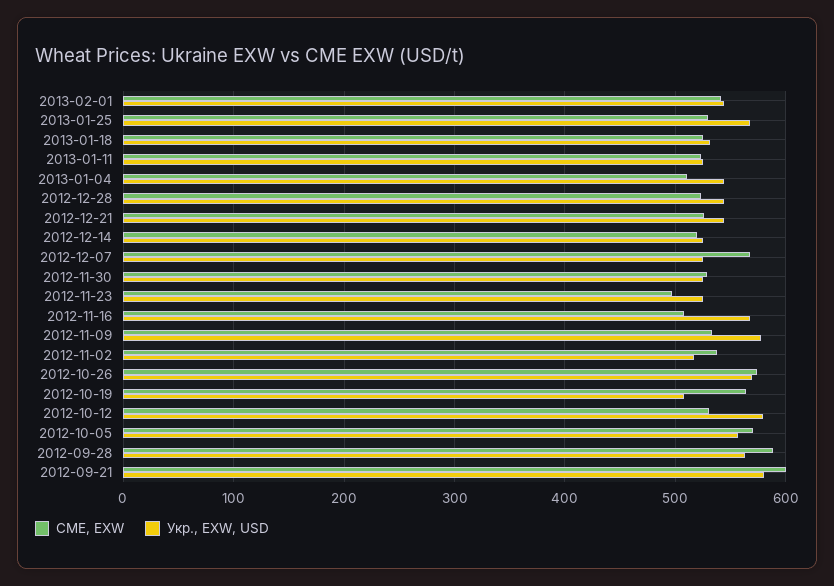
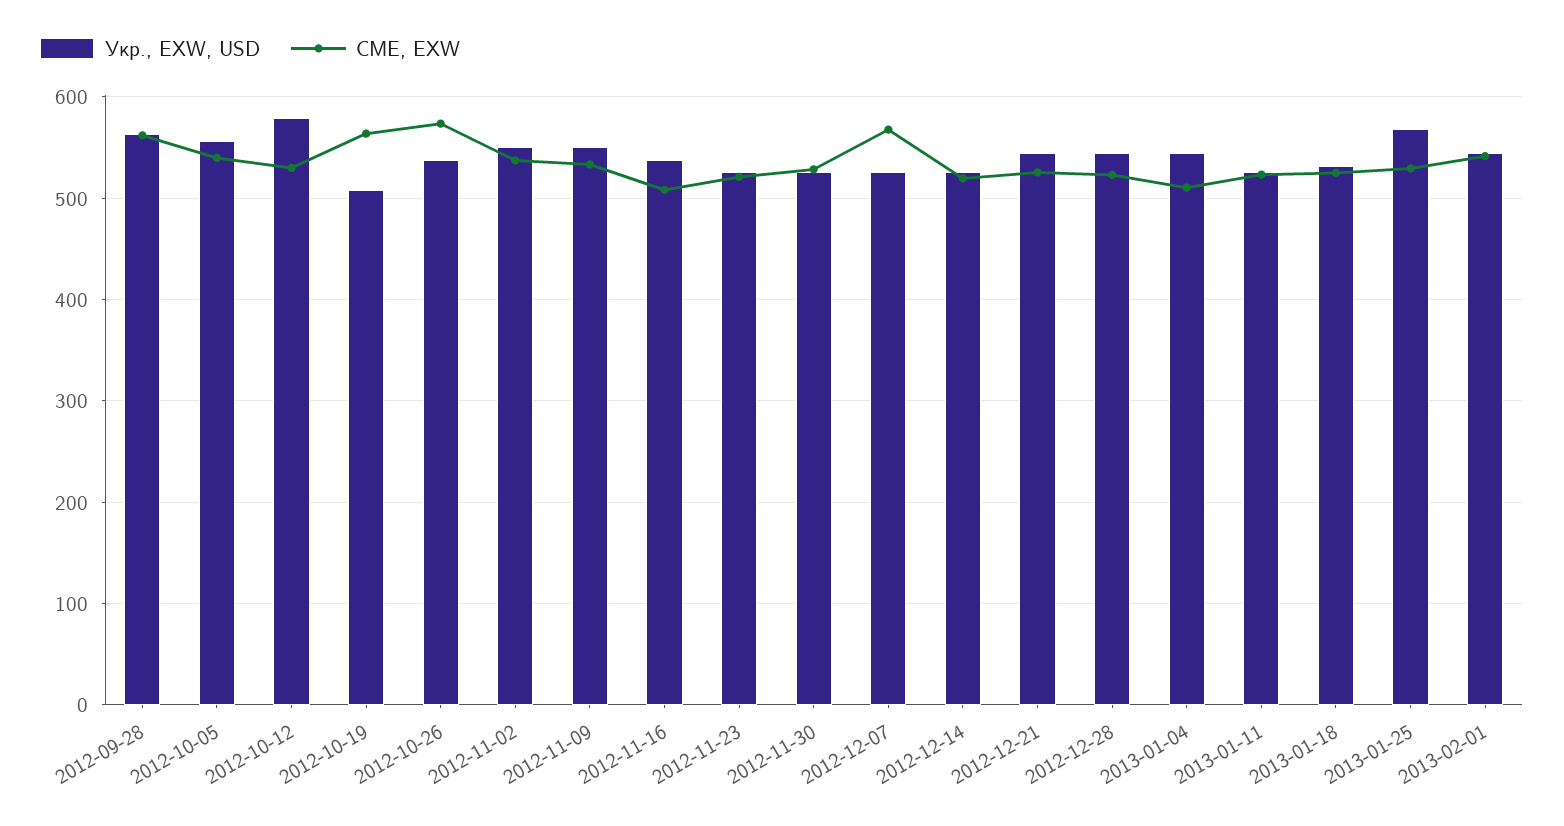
CME, EXW, 2012-11-23: 500 -> 520
Укр., EXW, USD, 2012-11-16: 570 -> 540
Укр., EXW, USD, 2012-11-09: 580 -> 550
Укр., EXW, USD, 2012-11-02: 520 -> 550
Укр., EXW, USD, 2012-10-26: 570 -> 540
CME, EXW, 2012-10-05: 570 -> 540
CME, EXW, 2012-09-28: 590 -> 560
CME, EXW, 2012-09-21: 600 -> none
Укр., EXW, USD, 2012-09-21: 580 -> none

